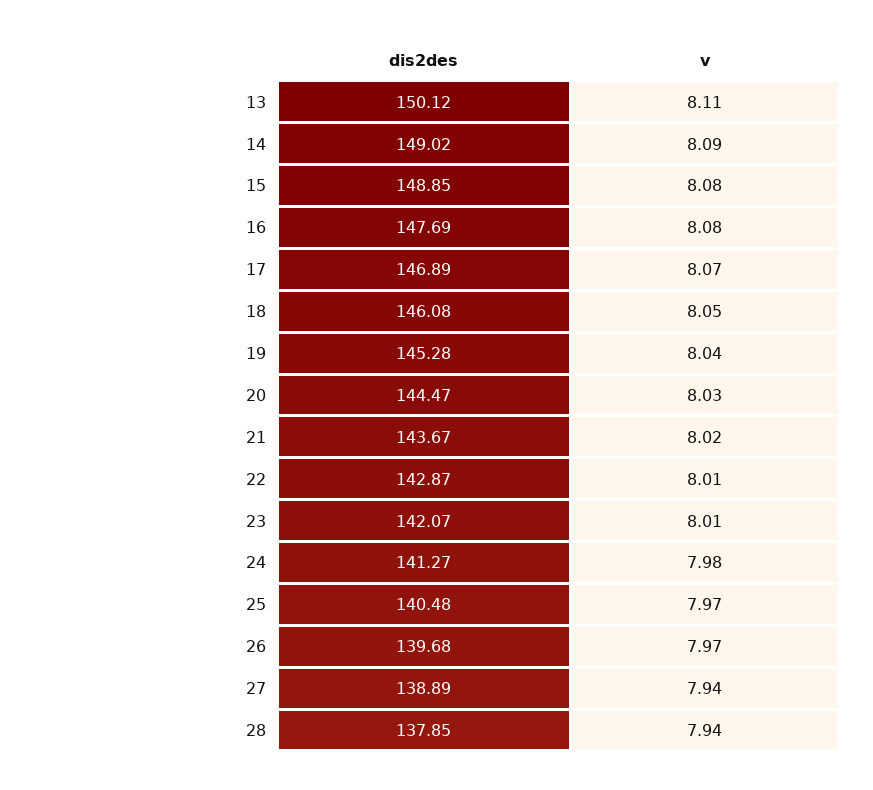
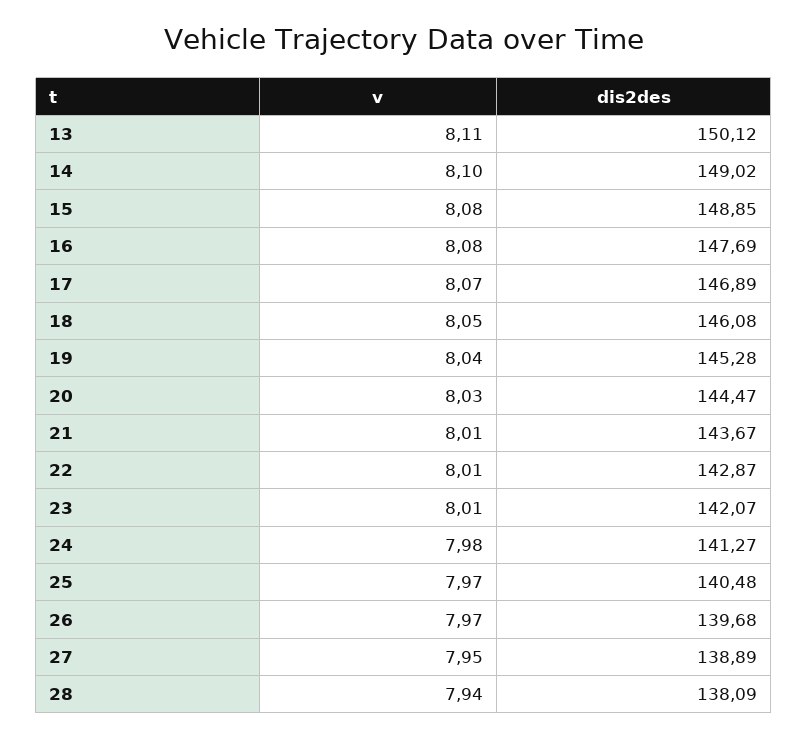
v, 14: 8.09 -> 8.1
v, 21: 8.02 -> 8.01
v, 27: 7.94 -> 7.95
dis2des, 28: 137.85 -> 138.09

